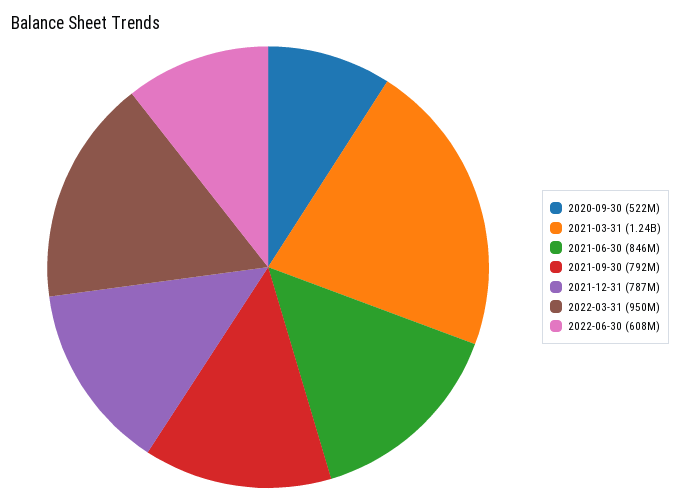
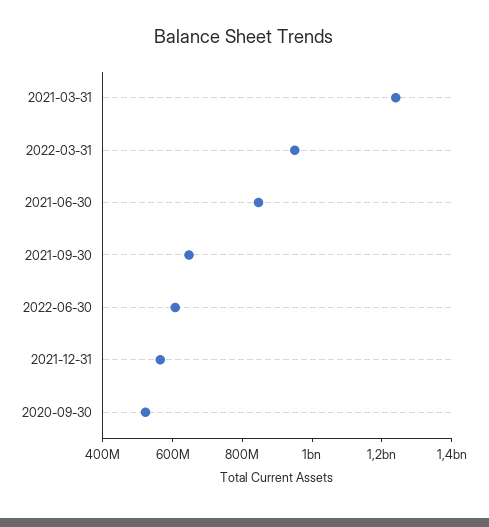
2021-09-30: 792000000 -> 650000000
2021-12-31: 787000000 -> 550000000

